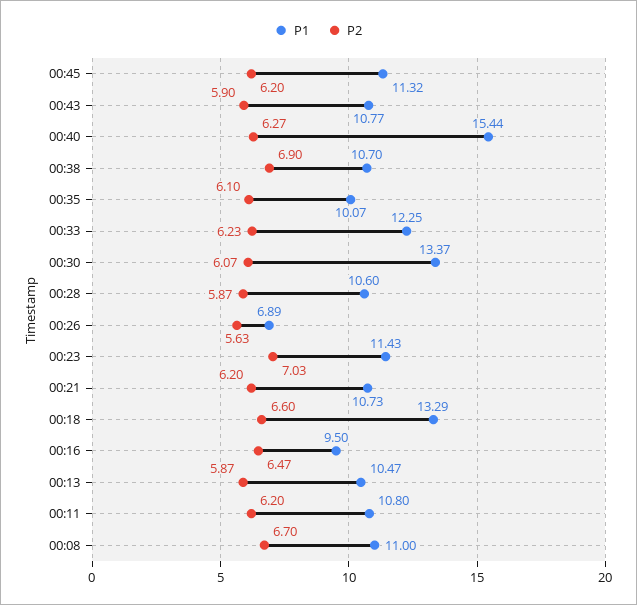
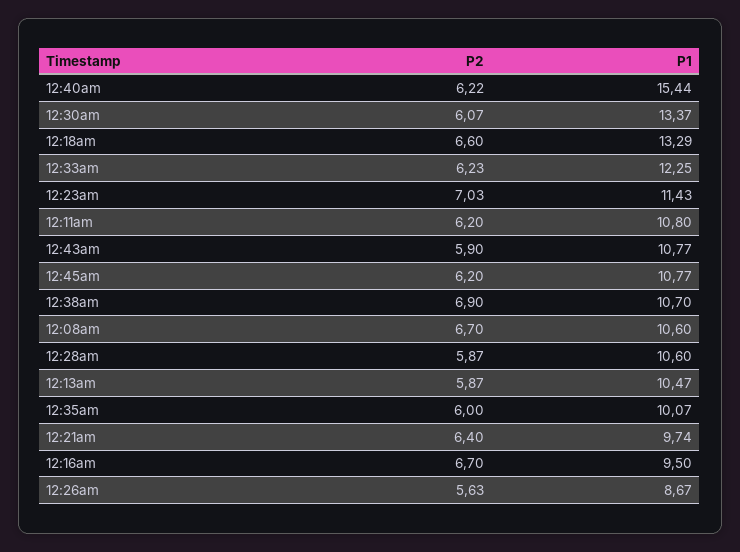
P1, 00:45: 11.32 -> 10.77
P2, 00:40: 6.27 -> 6.22
P2, 00:35: 6.1 -> 6
P1, 00:26: 6.89 -> 8.67
P1, 00:21: 10.73 -> 9.74
P2, 00:21: 6.2 -> 6.4
P2, 00:16: 6.47 -> 6.7
P1, 00:08: 11 -> 10.6

